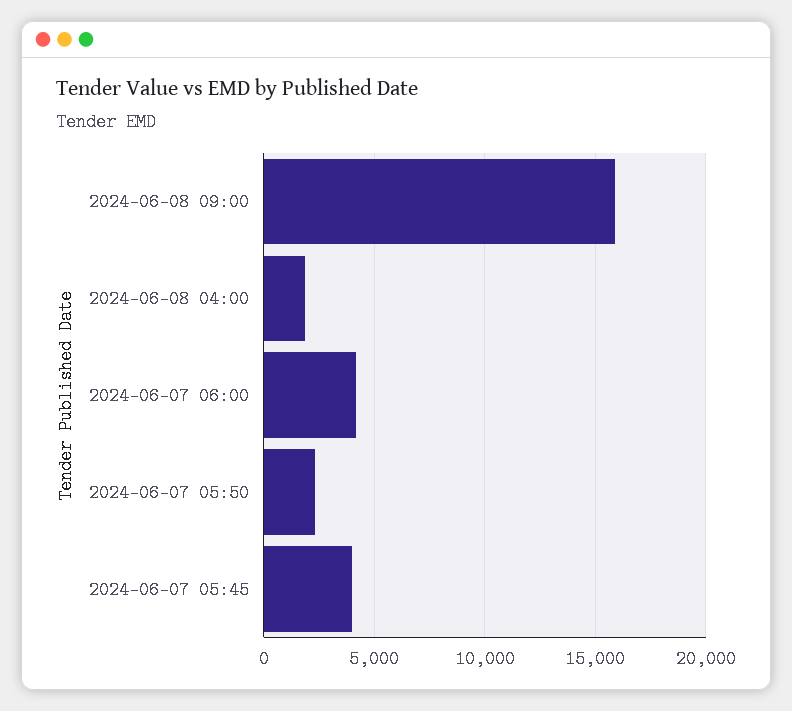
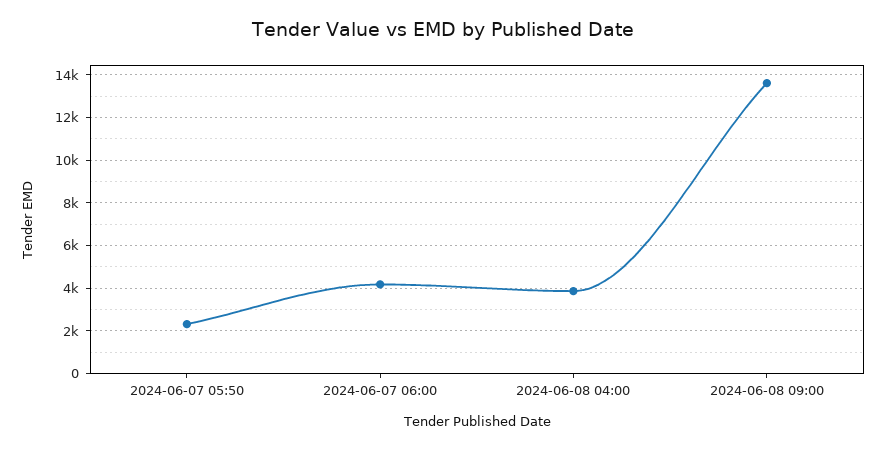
2024-06-08 09:00: 16000 -> 13500
2024-06-08 04:00: 2000 -> 4000
2024-06-07 05:45: 4000 -> none

